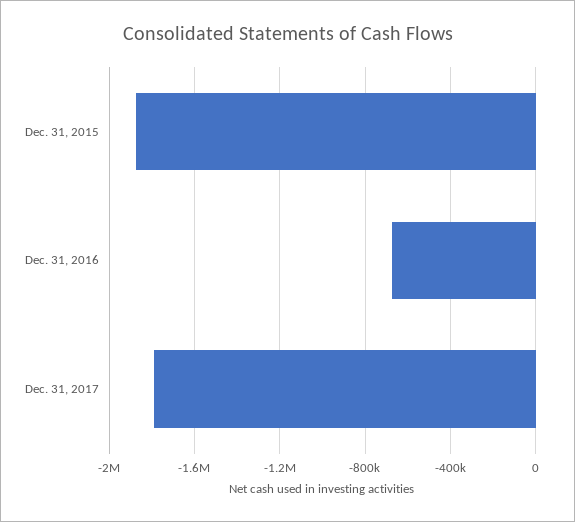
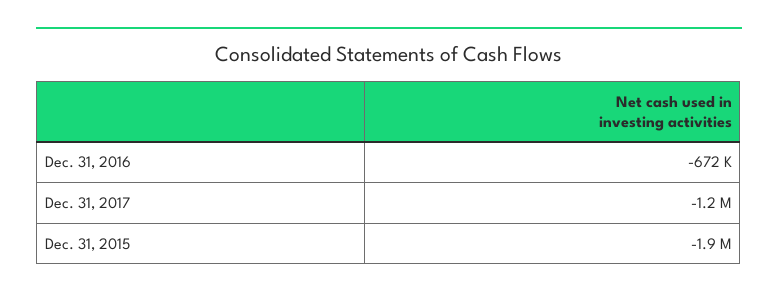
Dec. 31, 2017: -1800000 -> -1200000

